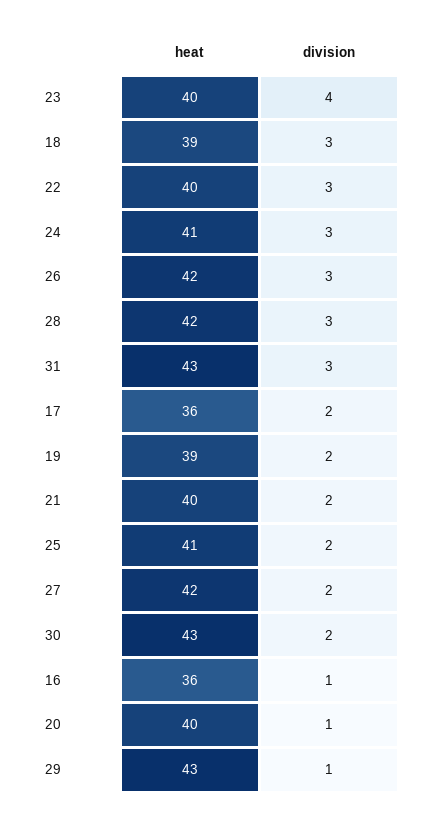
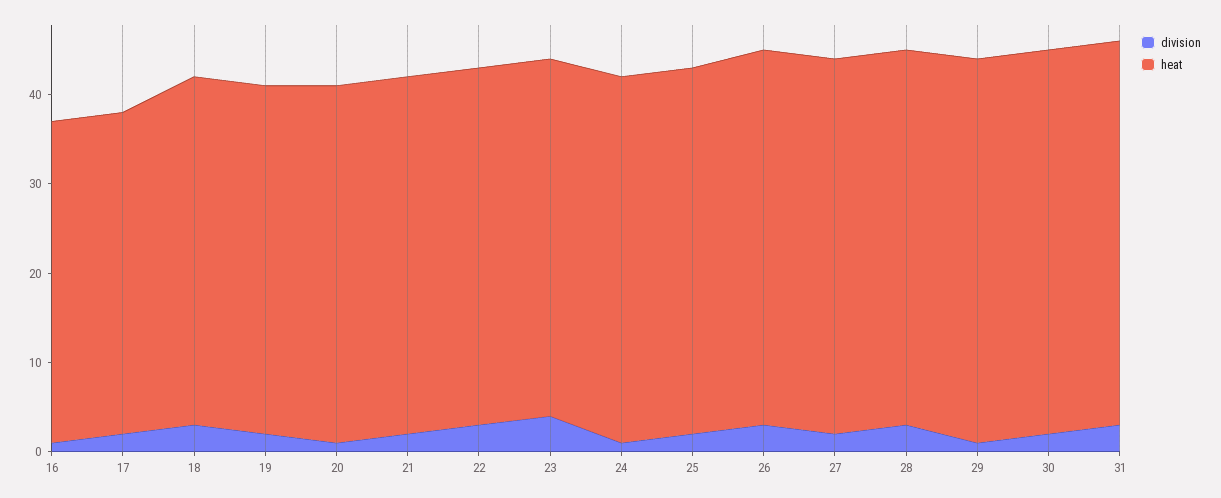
division, 24: 3 -> 1

